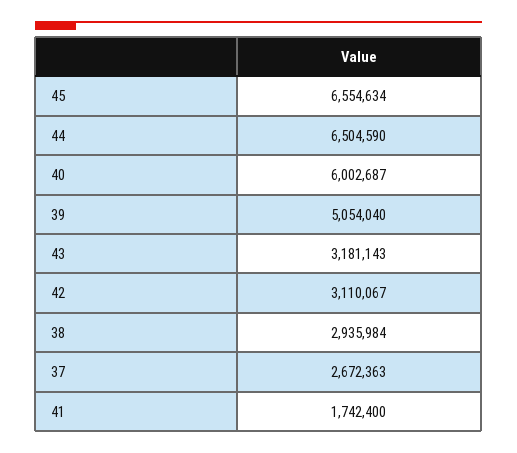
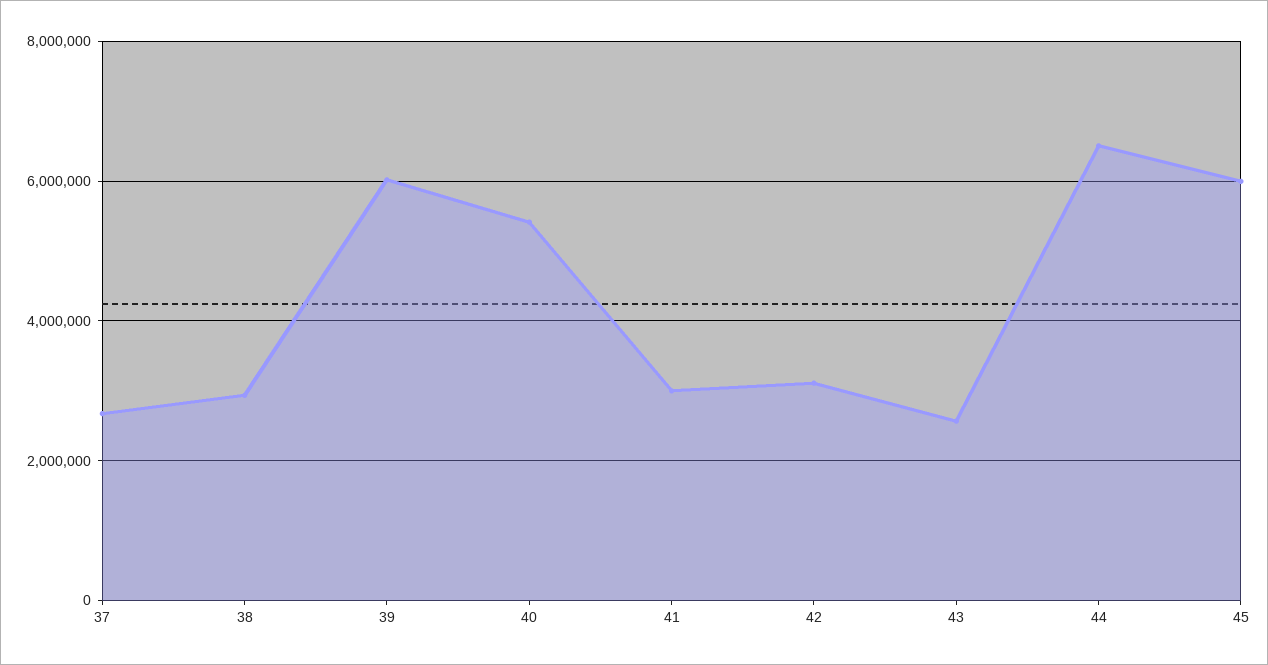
45: 6554634 -> 6000000
40: 6002687 -> 5400000
39: 5054040 -> 6000000
43: 3181143 -> 2600000
41: 1742400 -> 3000000

